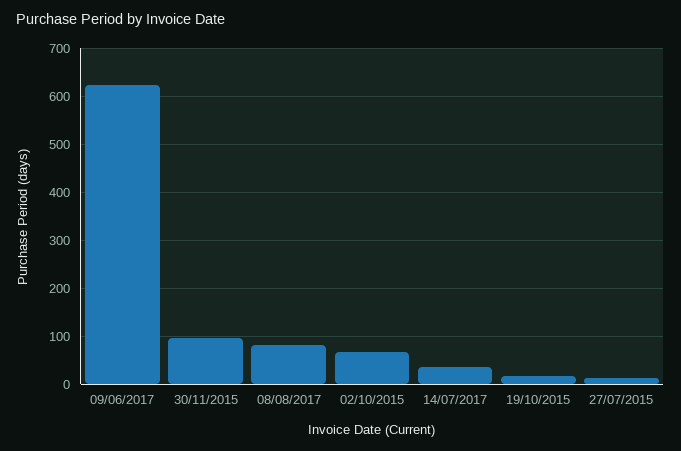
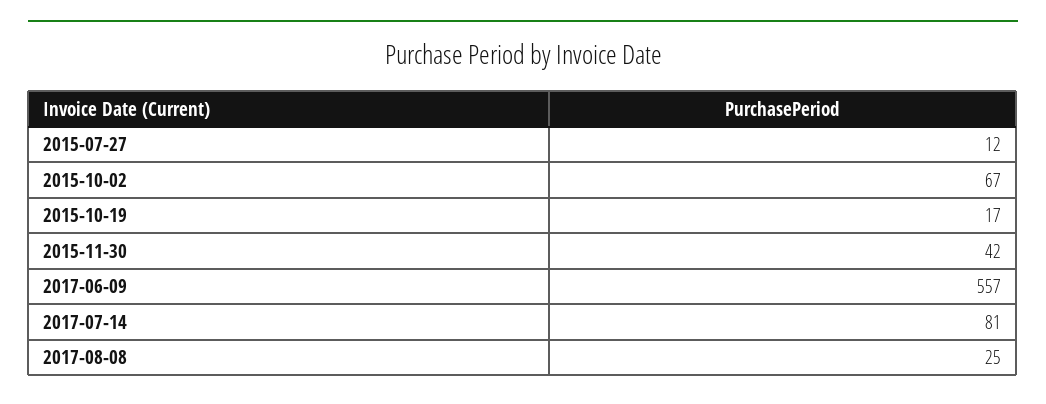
09/06/2017: 620 -> 557
30/11/2015: 100 -> 42
08/08/2017: 80 -> 25
14/07/2017: 40 -> 81

